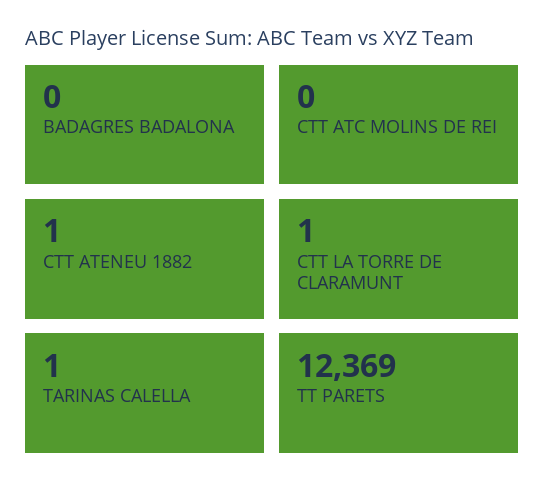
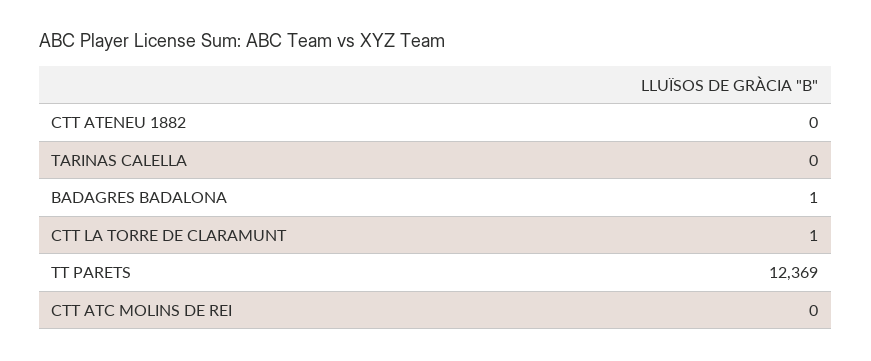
BADAGRES BADALONA: 0 -> 1
CTT ATENEU 1882: 1 -> 0
TARINAS CALELLA: 1 -> 0

